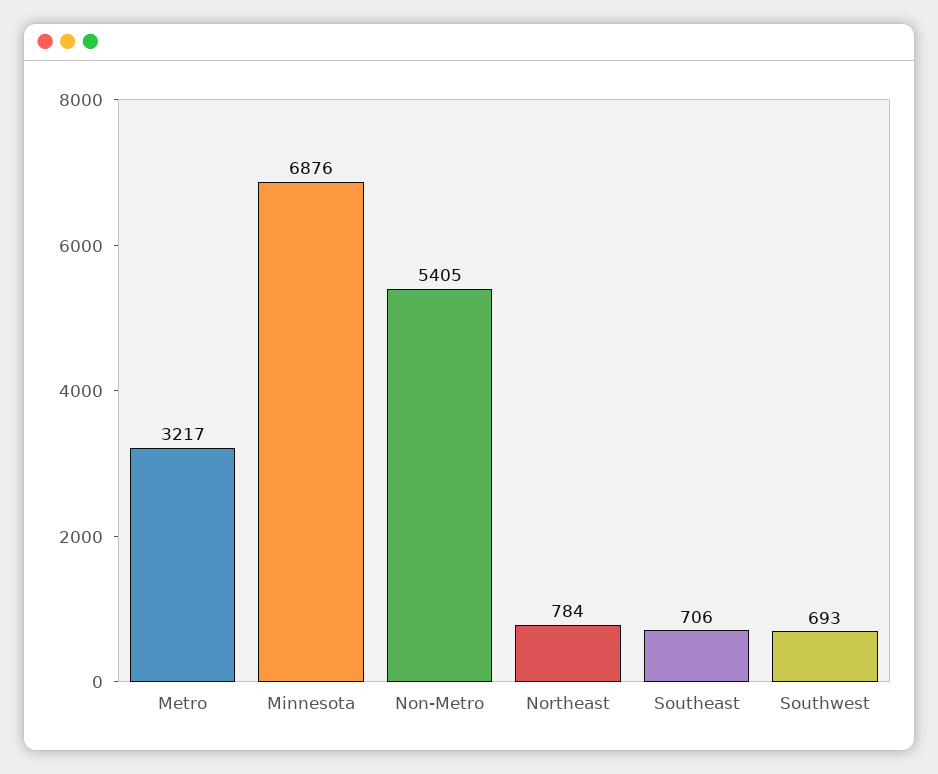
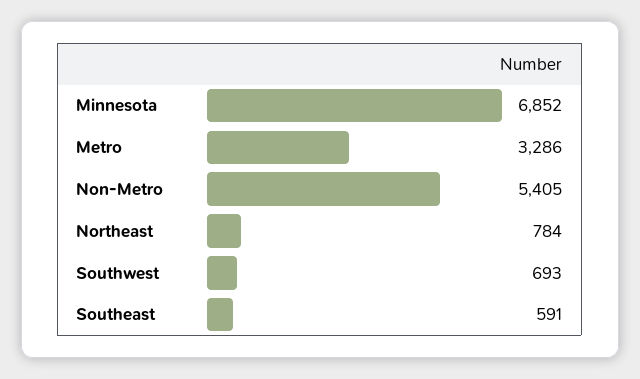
Metro: 3217 -> 3286
Minnesota: 6876 -> 6852
Southeast: 706 -> 591

